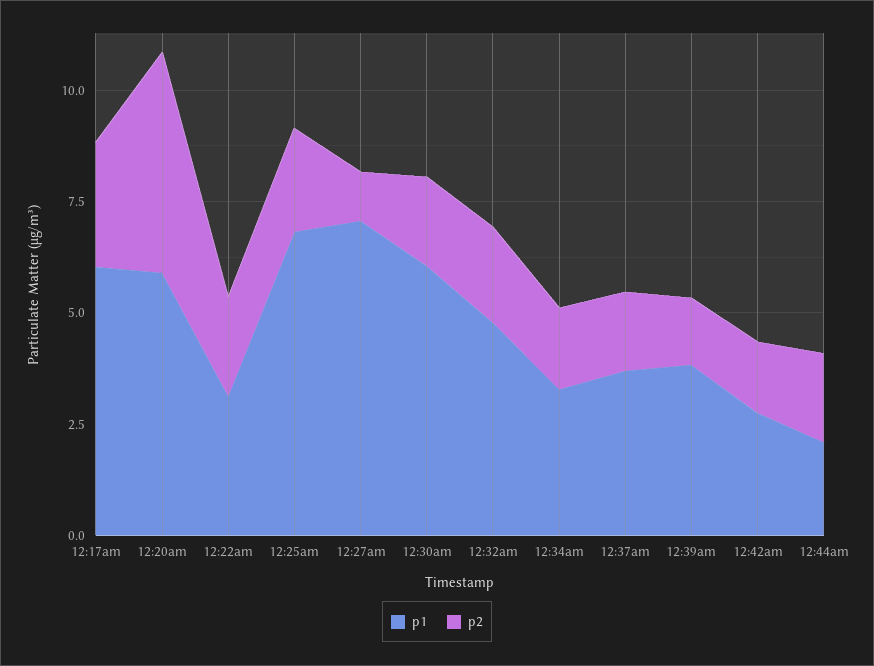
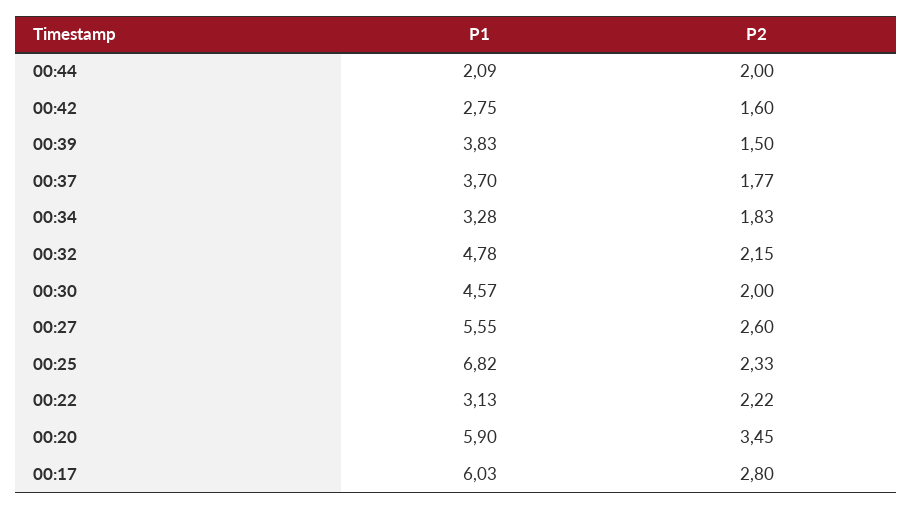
p2, 12:20am: 5 -> 3.45
p1, 12:27am: 7 -> 5.55
p2, 12:27am: 1 -> 2.6
p1, 12:30am: 6 -> 4.57

